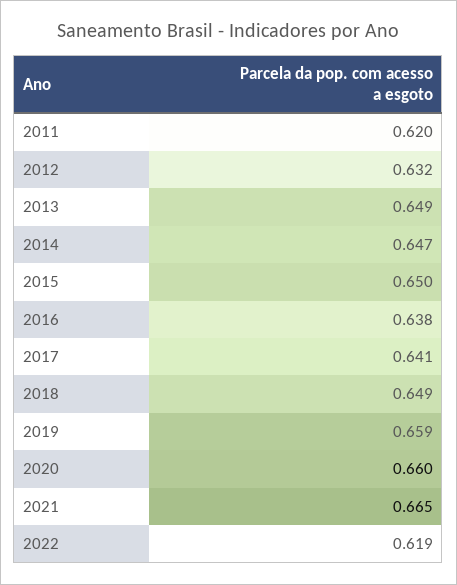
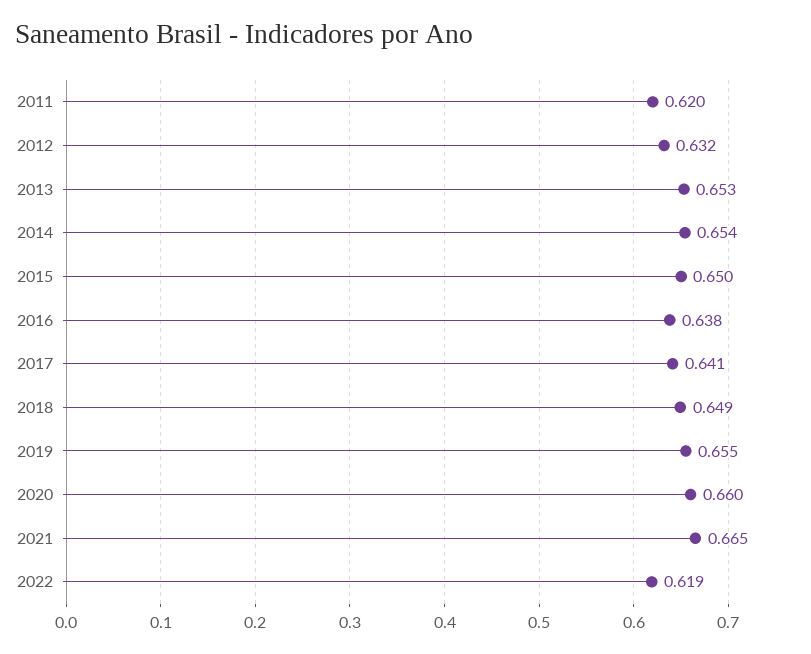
2013: 0.649 -> 0.653
2014: 0.647 -> 0.654
2019: 0.659 -> 0.655

